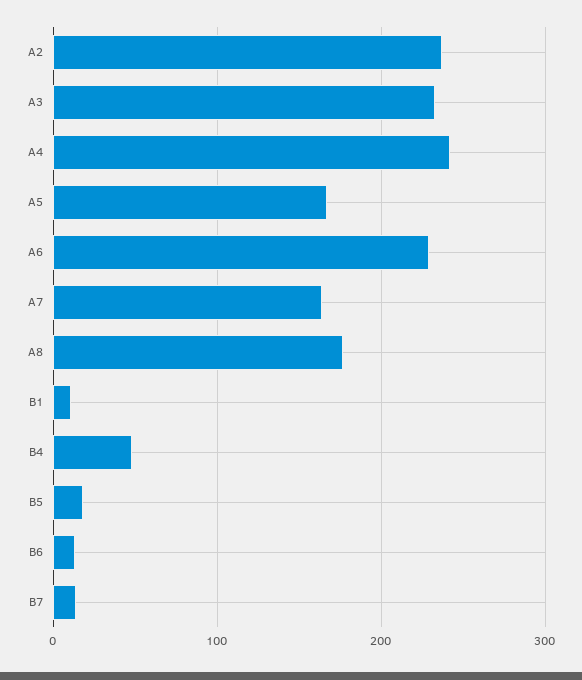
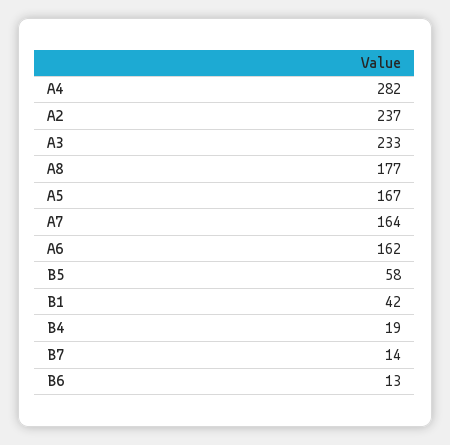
A4: 240 -> 282
A6: 230 -> 162
B1: 10 -> 42
B4: 50 -> 19
B5: 20 -> 58

